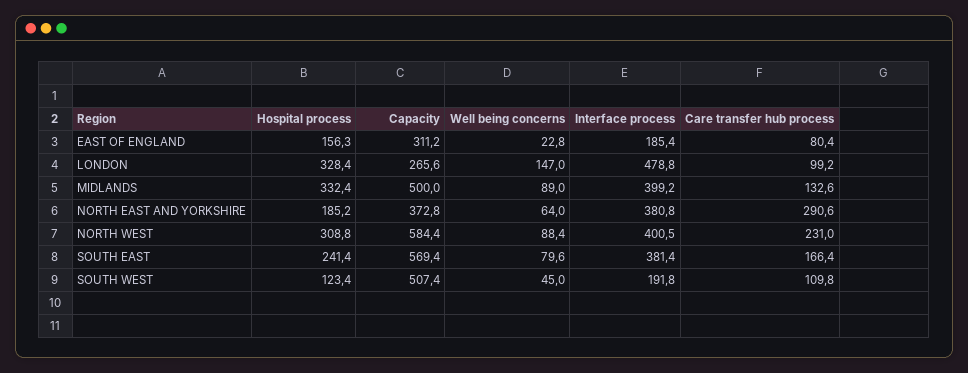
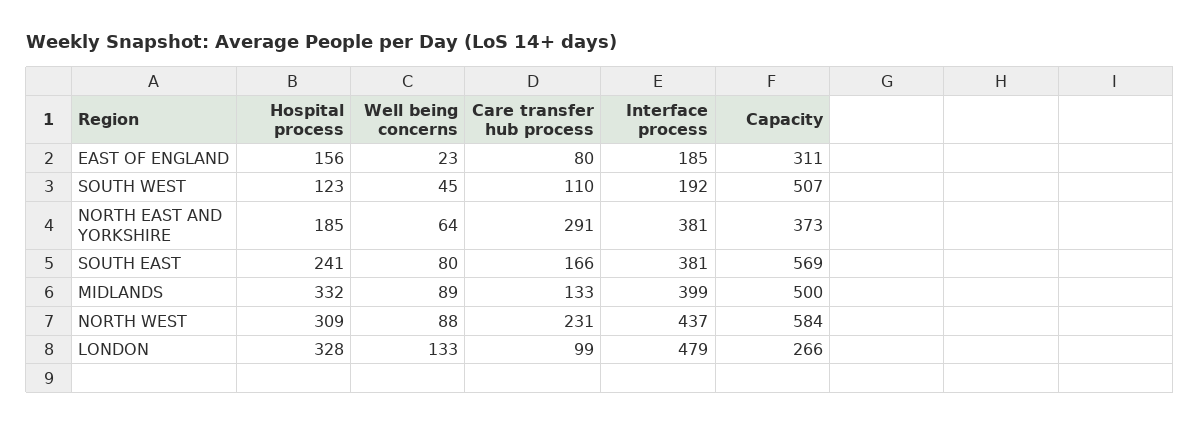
Well being concerns, LONDON: 147 -> 133
Interface process, NORTH WEST: 400.5 -> 437

